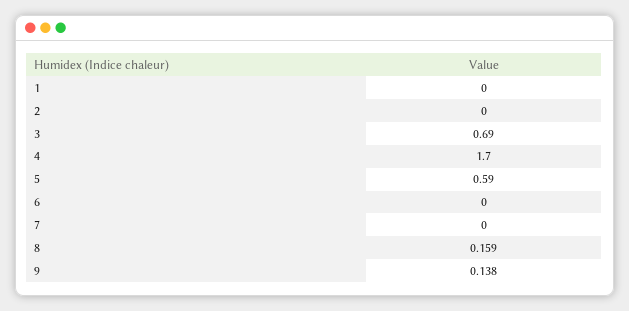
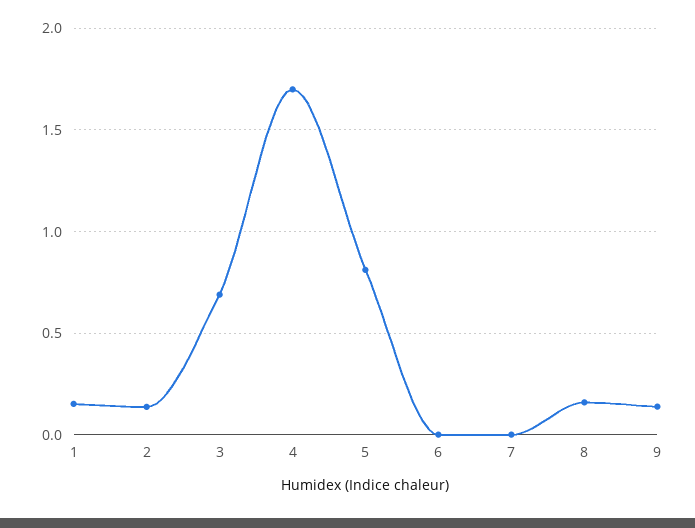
1: 0 -> 0.15
2: 0 -> 0.15
5: 0.59 -> 0.8

